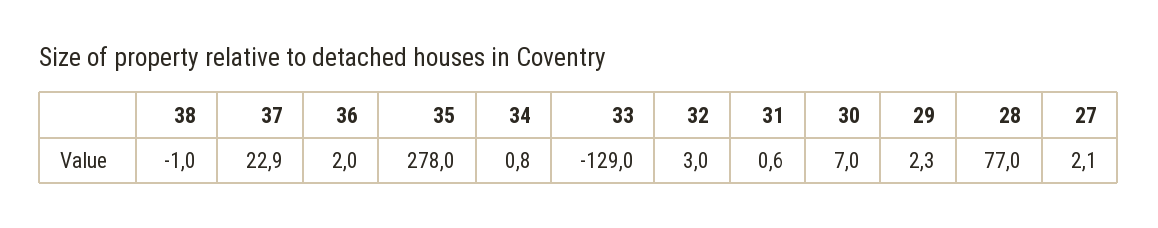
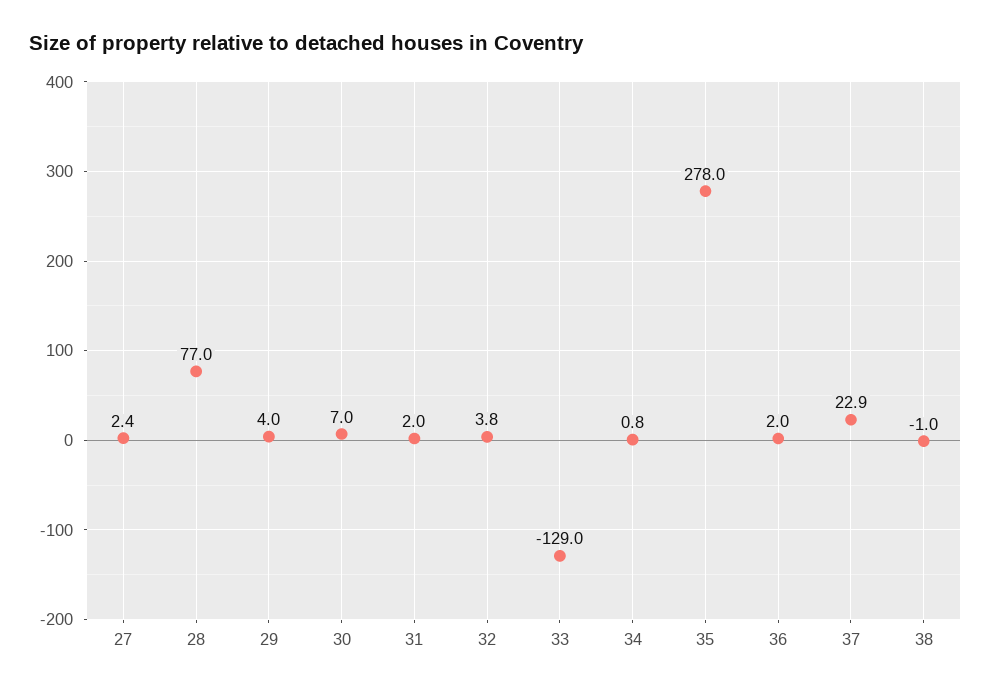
32: 3 -> 3.8
31: 0.6 -> 2
29: 2.3 -> 4
27: 2.1 -> 2.4

